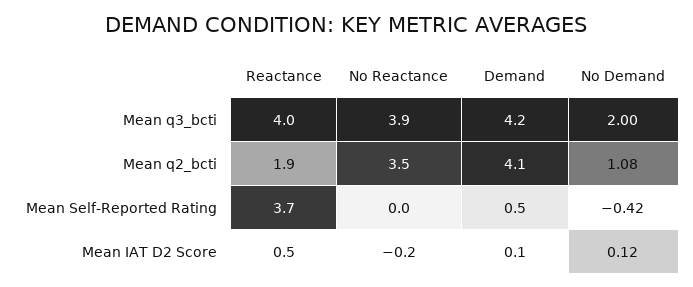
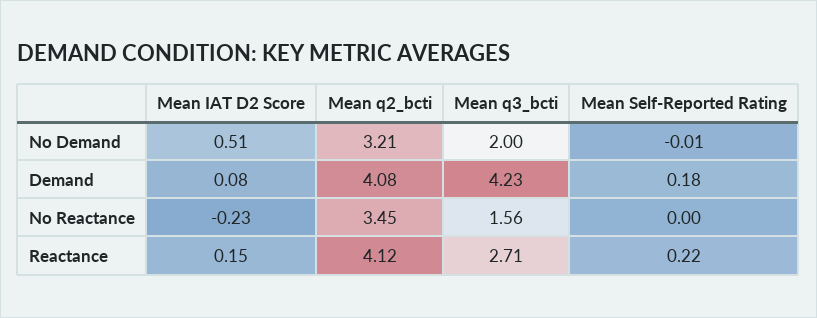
Reactance, Mean q3_bcti: 4 -> 2.71
No Reactance, Mean q3_bcti: 3.9 -> 1.56
Reactance, Mean q2_bcti: 1.9 -> 4.12
No Demand, Mean q2_bcti: 1.08 -> 3.21
Reactance, Mean Self-Reported Rating: 3.7 -> 0.22
Demand, Mean Self-Reported Rating: 0.5 -> 0.18
No Demand, Mean Self-Reported Rating: -0.42 -> -0.01
Reactance, Mean IAT D2 Score: 0.5 -> 0.15
No Demand, Mean IAT D2 Score: 0.12 -> 0.51

